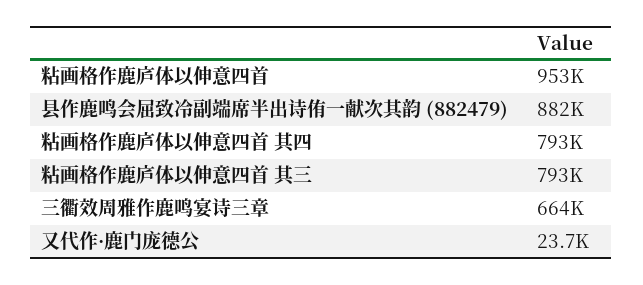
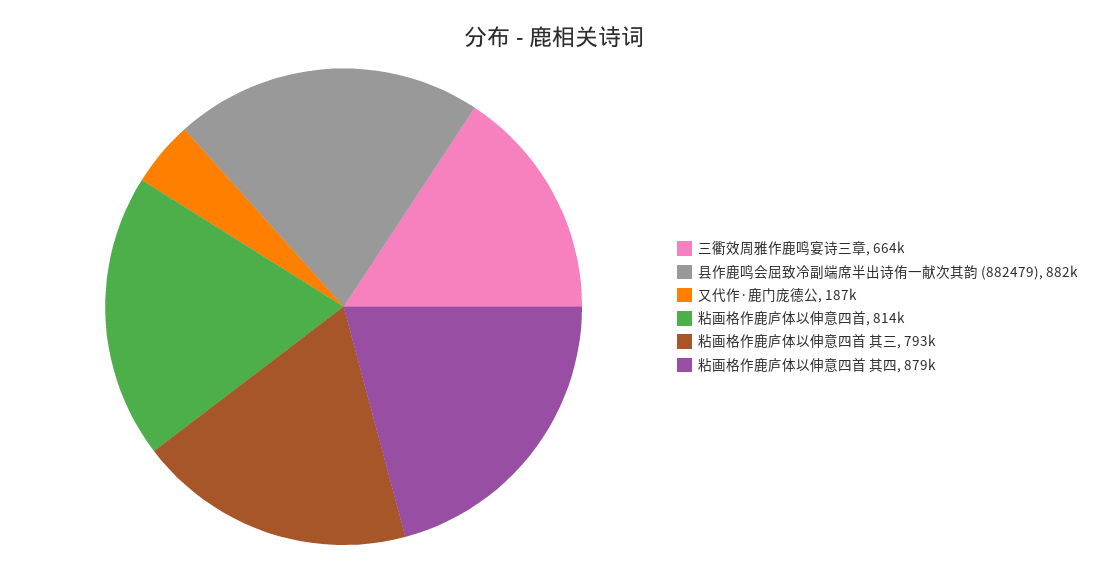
粘画格作鹿庐体以伸意四首: 953000 -> 814000
粘画格作鹿庐体以伸意四首 其四: 793000 -> 879000
又代作·鹿门庞德公: 23700 -> 187000

